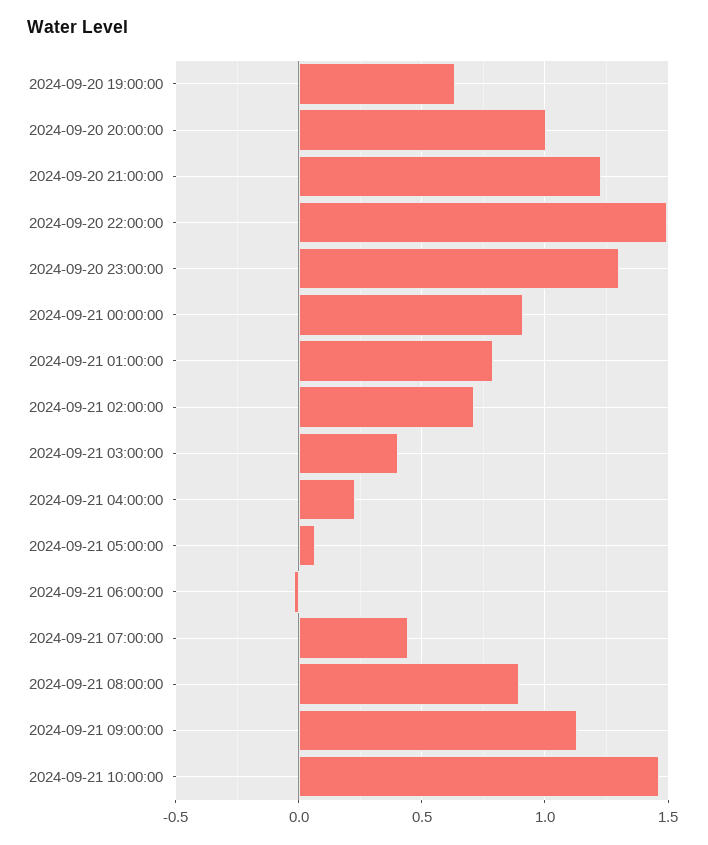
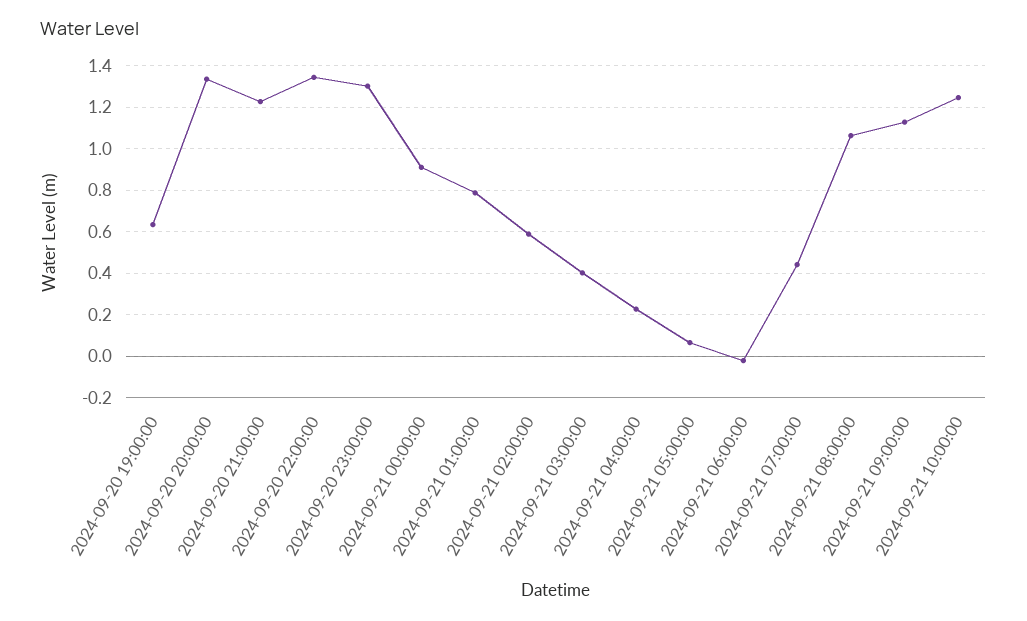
2024-09-20 20:00:00: 1 -> 1.35
2024-09-20 22:00:00: 1.5 -> 1.35
2024-09-21 02:00:00: 0.7 -> 0.6
2024-09-21 08:00:00: 0.9 -> 1.05
2024-09-21 10:00:00: 1.45 -> 1.25

